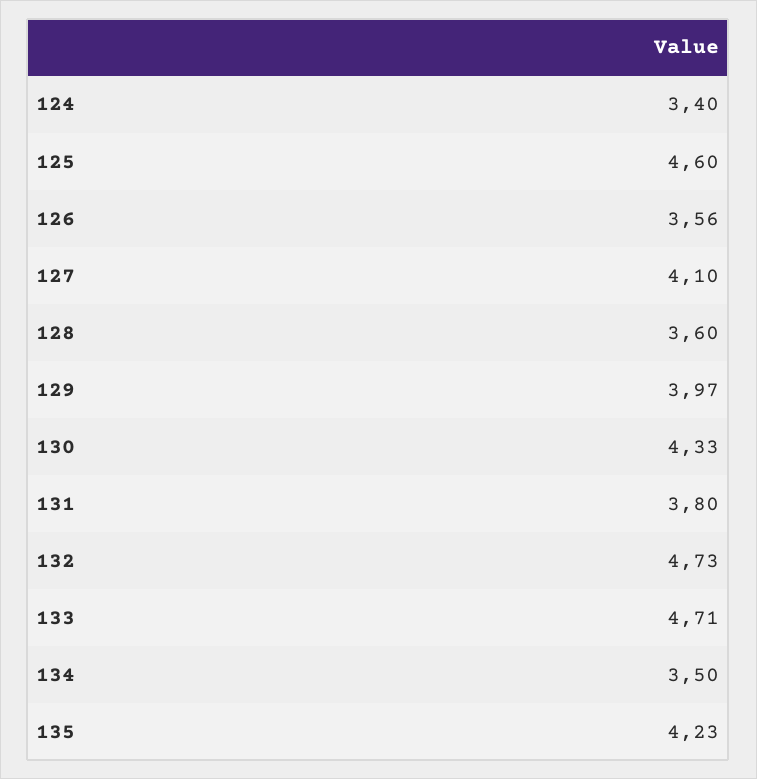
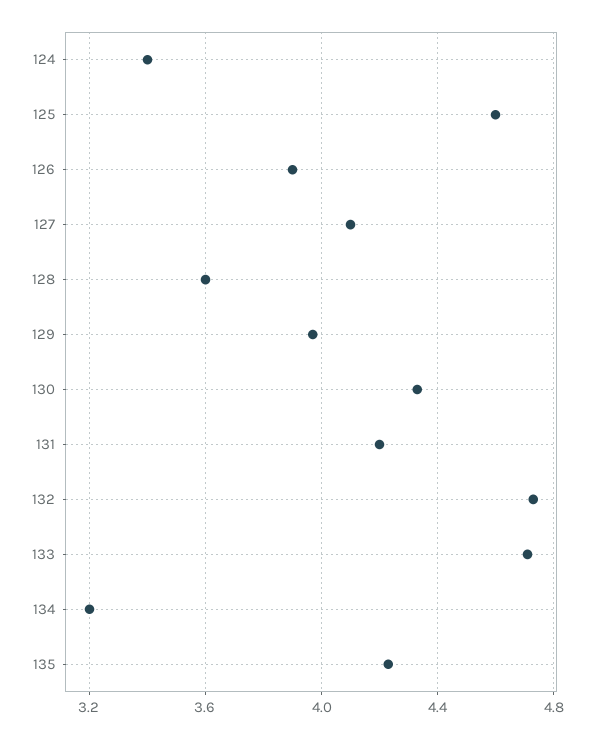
126: 3.56 -> 3.9
131: 3.8 -> 4.2
134: 3.5 -> 3.2

